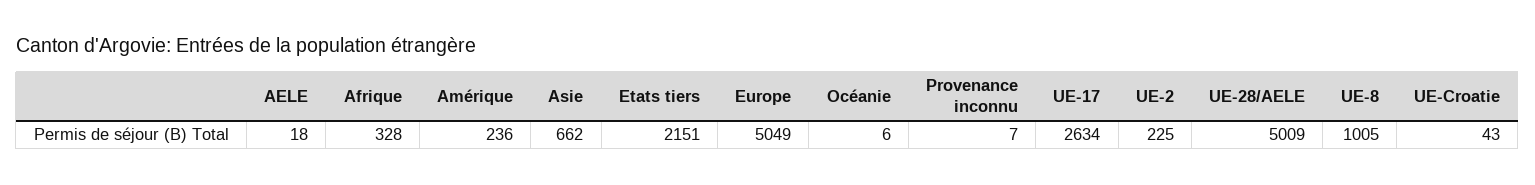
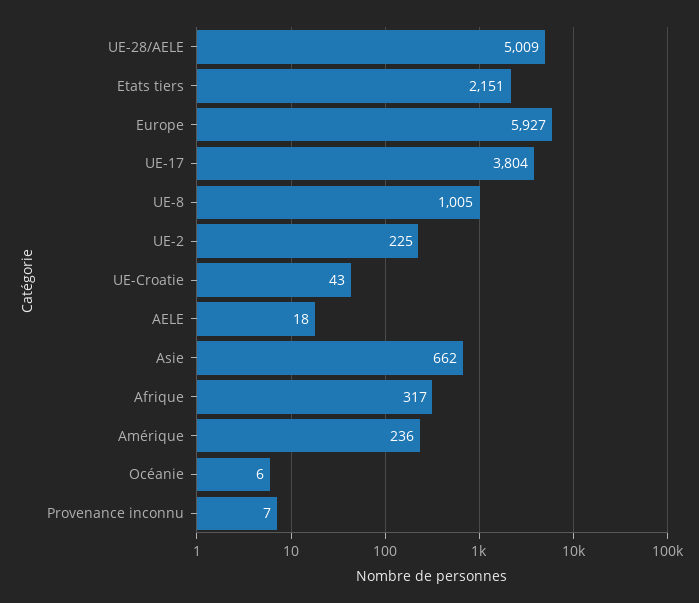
Afrique: 328 -> 317
Europe: 5049 -> 5927
UE-17: 2634 -> 3804

